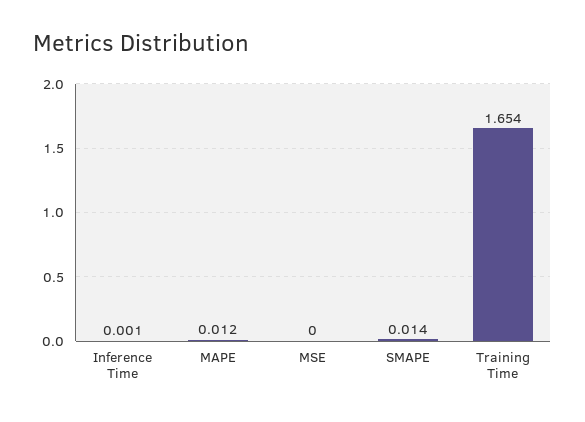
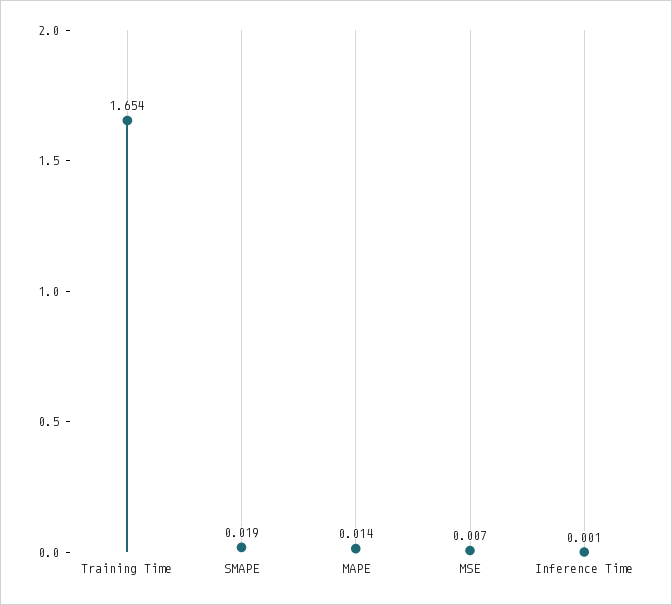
MAPE: 0.012 -> 0.014
MSE: 0 -> 0.007
SMAPE: 0.014 -> 0.019

